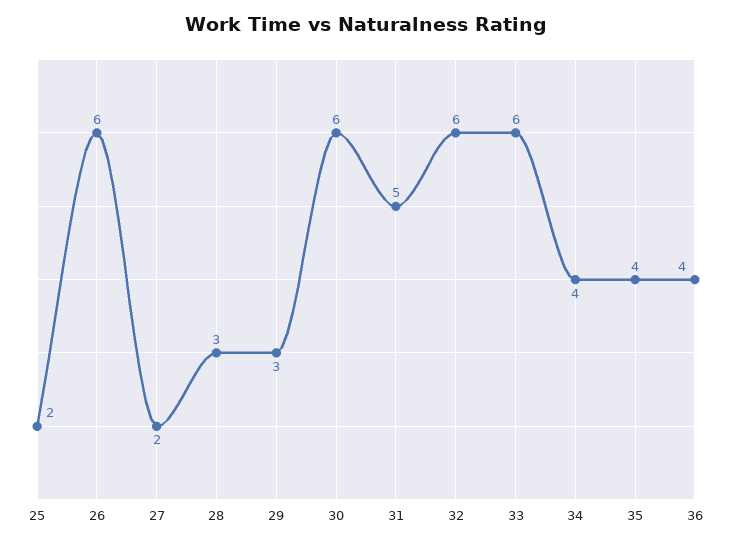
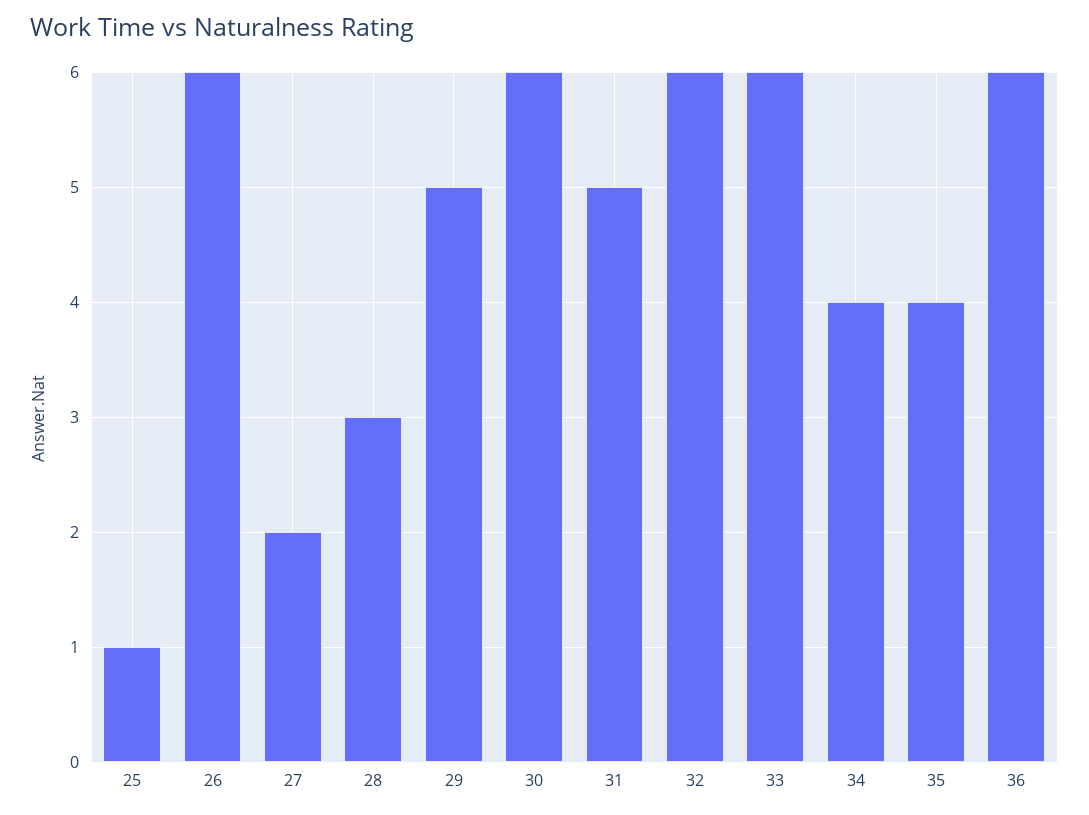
25: 2 -> 1
29: 3 -> 5
36: 4 -> 6

